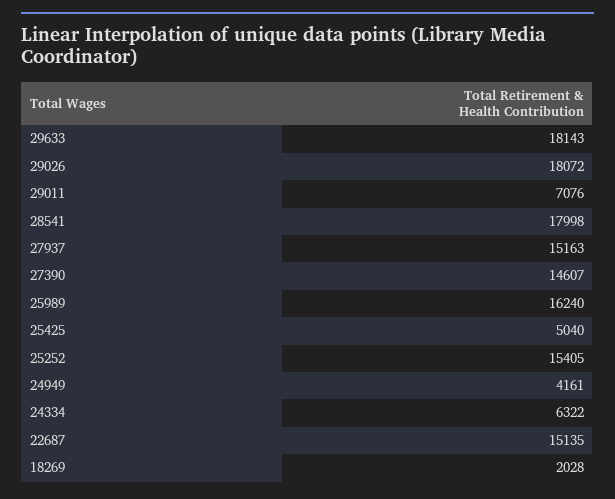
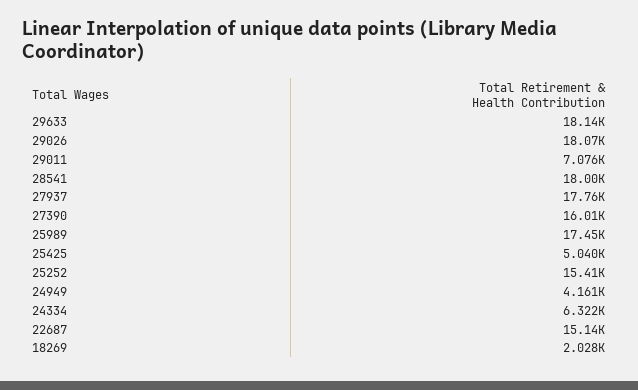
27937: 15163 -> 17760
27390: 14607 -> 16010
25989: 16240 -> 17450

